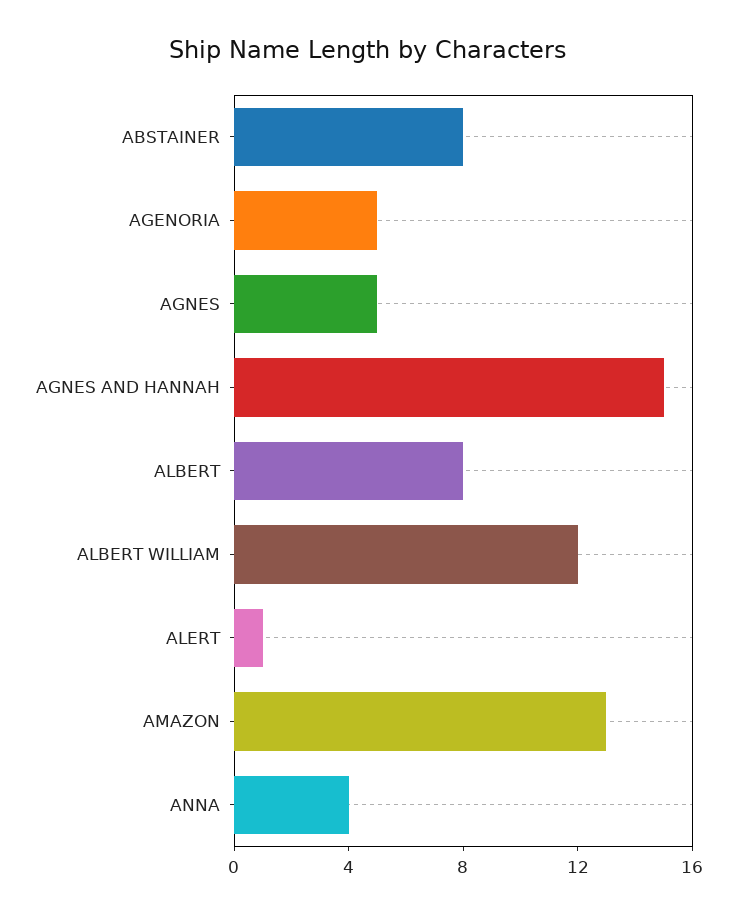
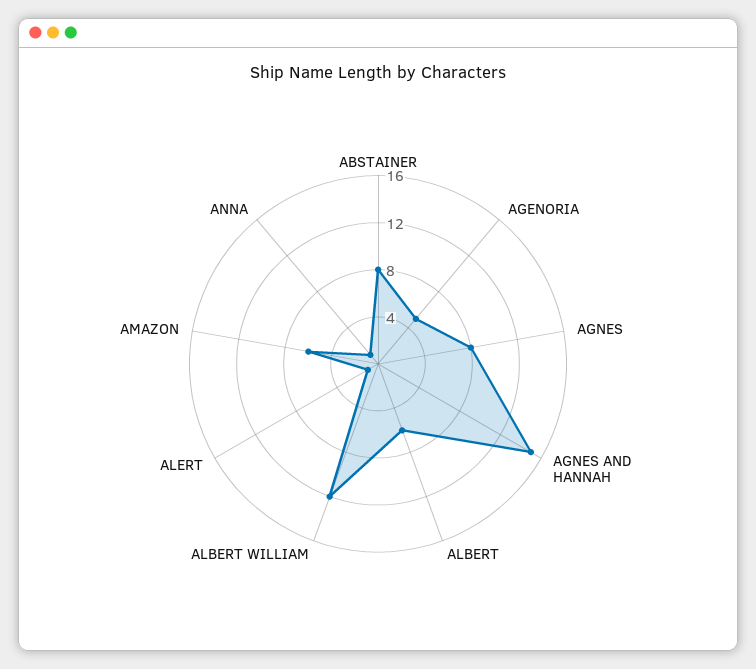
AGNES: 5 -> 8
ALBERT: 8 -> 6
AMAZON: 13 -> 6
ANNA: 4 -> 1

